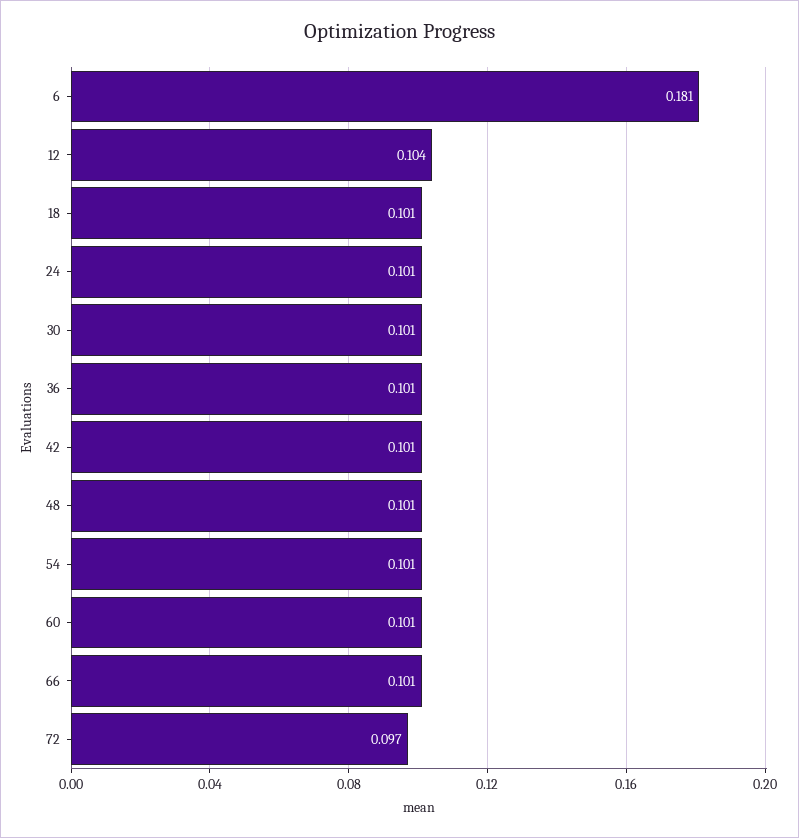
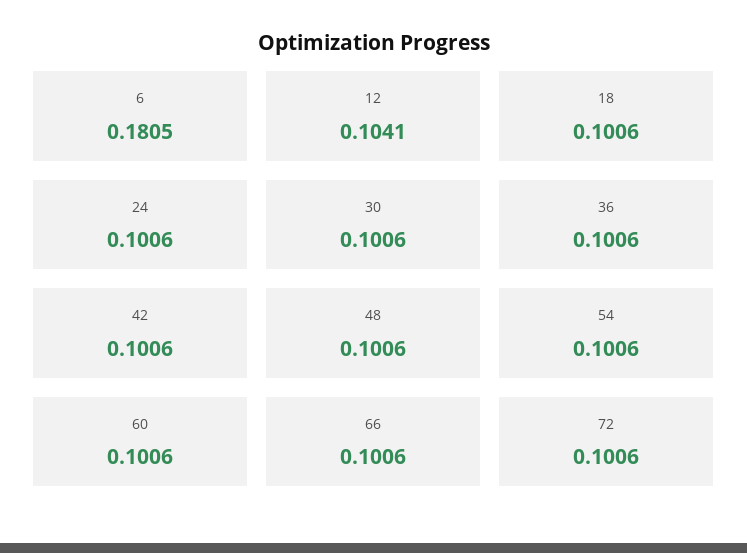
72: 0.097 -> 0.1006

